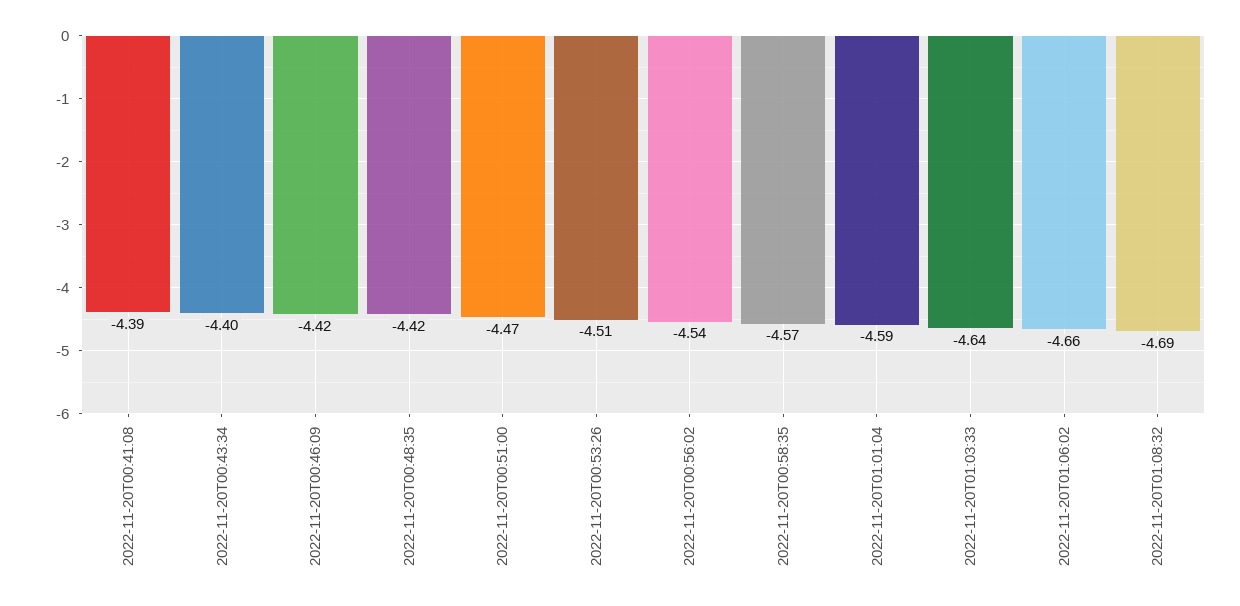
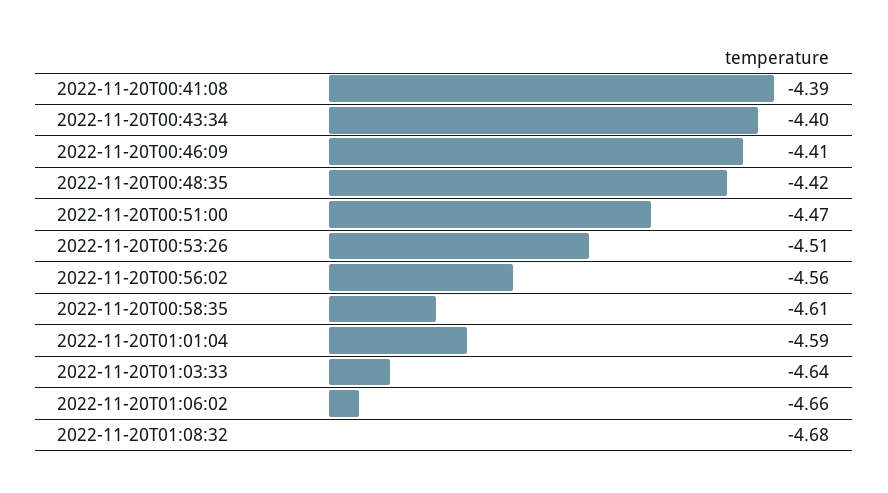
2022-11-20T00:46:09: -4.42 -> -4.41
2022-11-20T00:56:02: -4.54 -> -4.56
2022-11-20T00:58:35: -4.57 -> -4.61
2022-11-20T01:08:32: -4.69 -> -4.68

